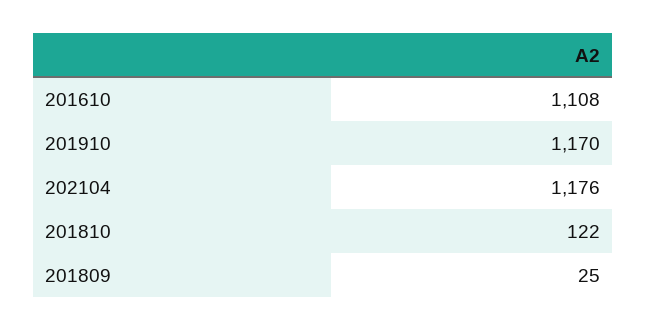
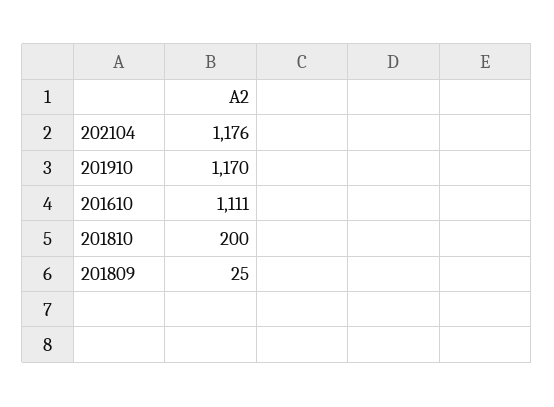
201610: 1108 -> 1111
201810: 122 -> 200

